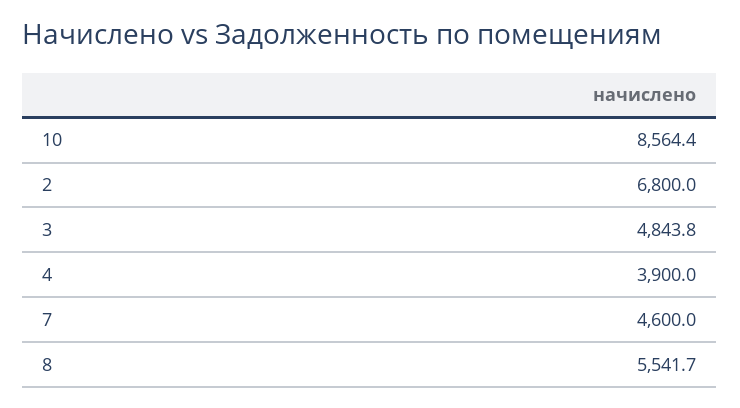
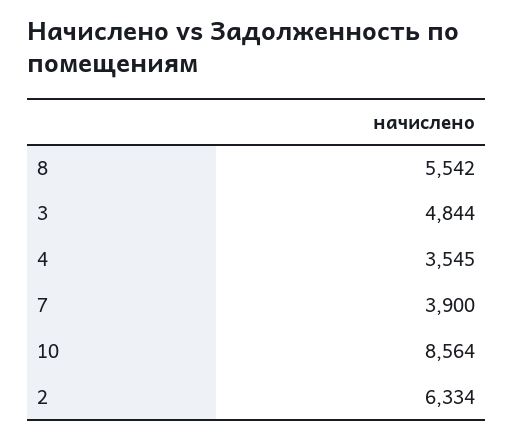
2: 6800 -> 6334
4: 3900 -> 3545
7: 4600 -> 3900

